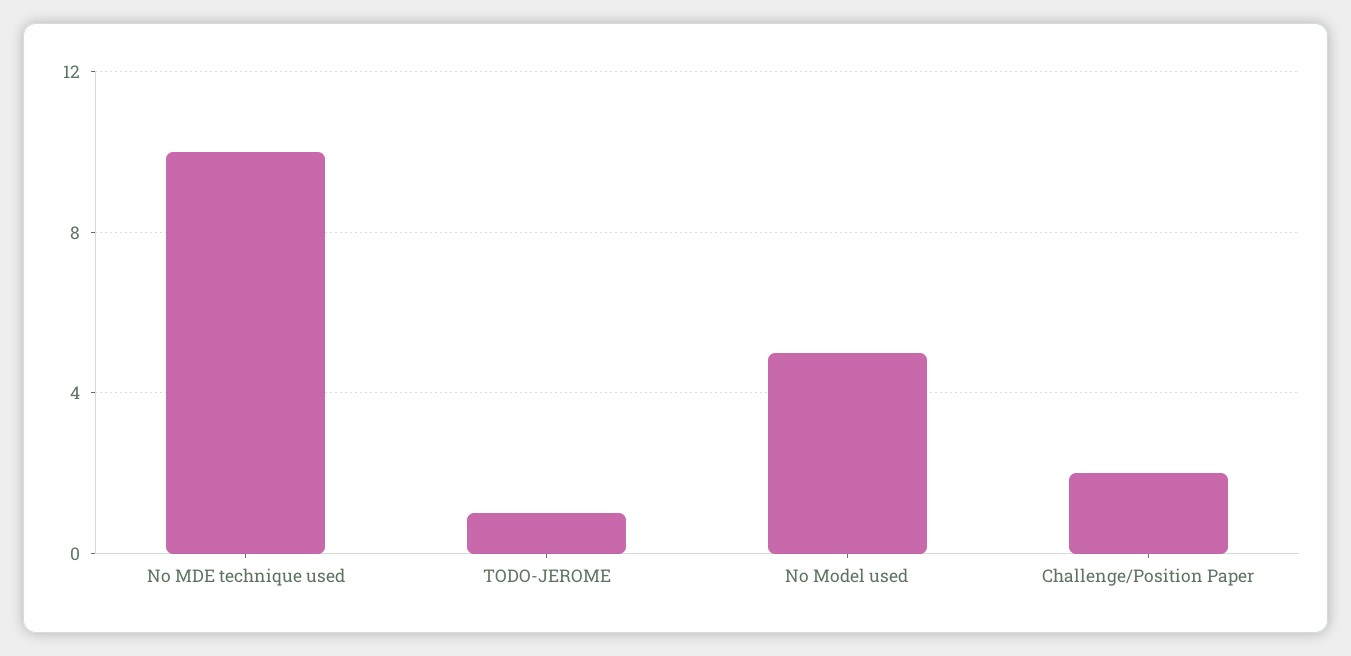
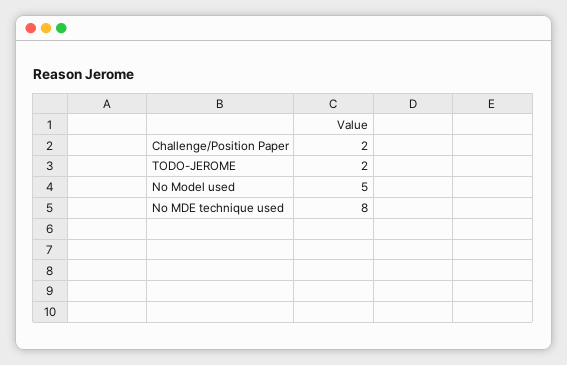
No MDE technique used: 10 -> 8
TODO-JEROME: 1 -> 2

